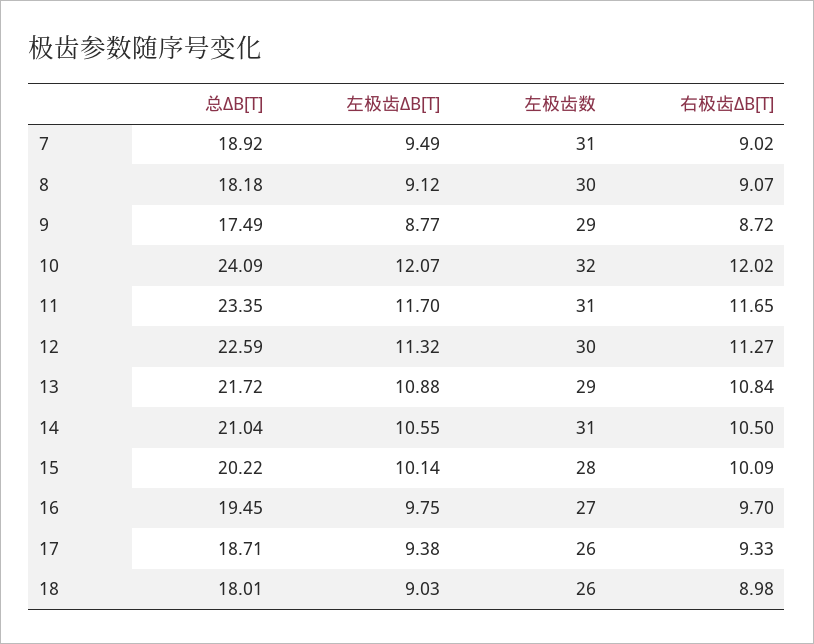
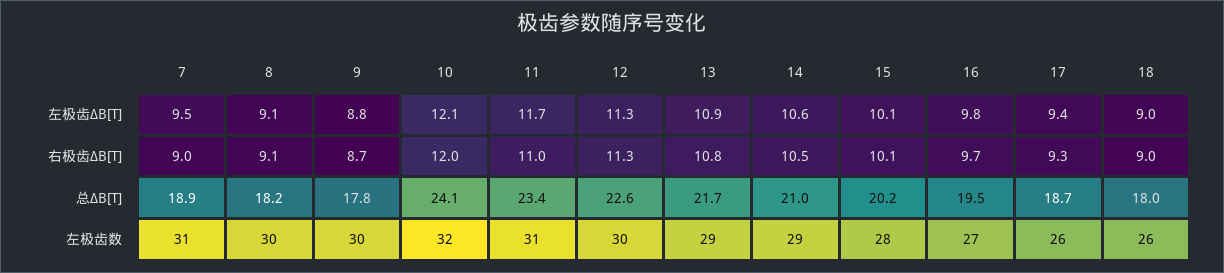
总ΔB[T], 9: 17.49 -> 17.8
左极齿数, 9: 29 -> 30
右极齿ΔB[T], 11: 11.65 -> 11
左极齿数, 14: 31 -> 29

